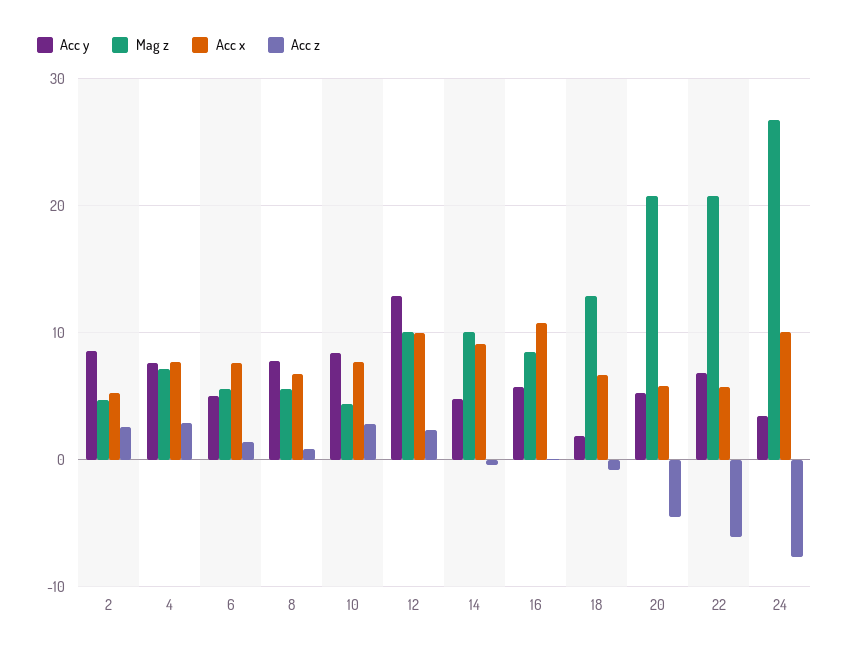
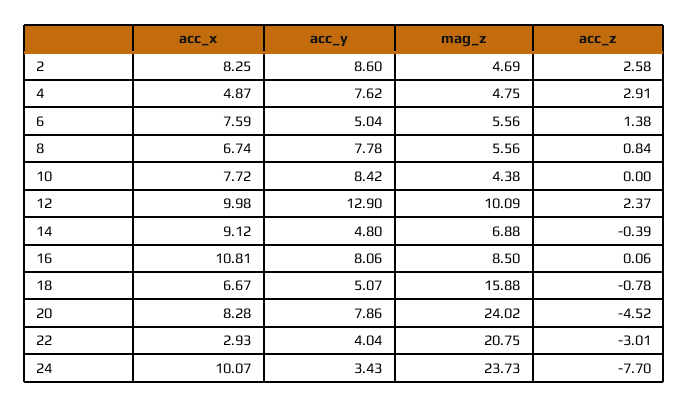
Acc x, 2: 5 -> 8.25
Mag z, 4: 7 -> 4.75
Acc x, 4: 8 -> 4.87
Acc z, 10: 3 -> 0
Mag z, 14: 10 -> 6.88
Acc y, 16: 6 -> 8.06
Acc y, 18: 2 -> 5.07
Mag z, 18: 13 -> 15.88
Acc y, 20: 5 -> 7.86
Mag z, 20: 21 -> 24.02
Acc x, 20: 6 -> 8.28
Acc y, 22: 7 -> 4.04
Acc x, 22: 6 -> 2.93
Acc z, 22: -6 -> -3.01
Mag z, 24: 27 -> 23.73

